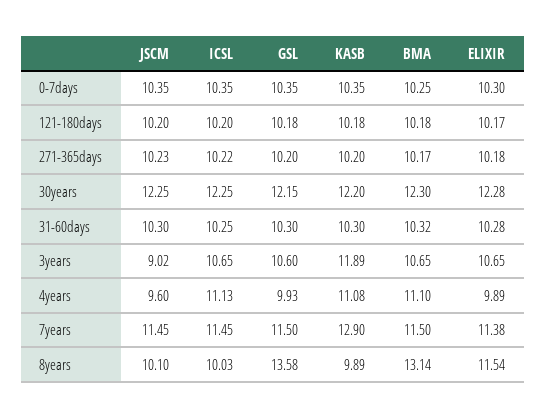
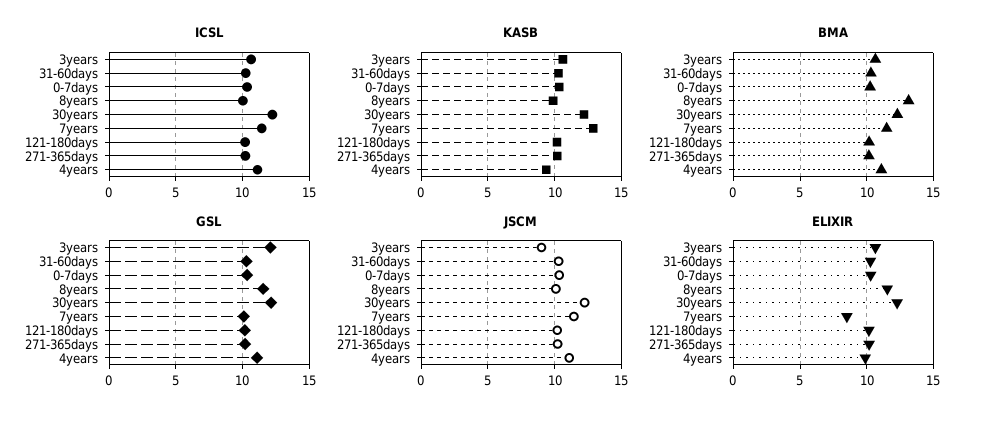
GSL, 3years: 10.6 -> 12
KASB, 3years: 11.89 -> 10.5
JSCM, 4years: 9.6 -> 11
GSL, 4years: 9.93 -> 11
KASB, 4years: 11.08 -> 9.5
GSL, 7years: 11.5 -> 10
ELIXIR, 7years: 11.38 -> 8.5
GSL, 8years: 13.58 -> 11.5

